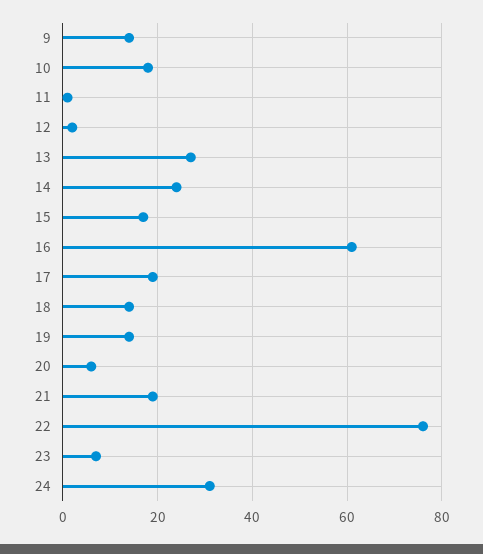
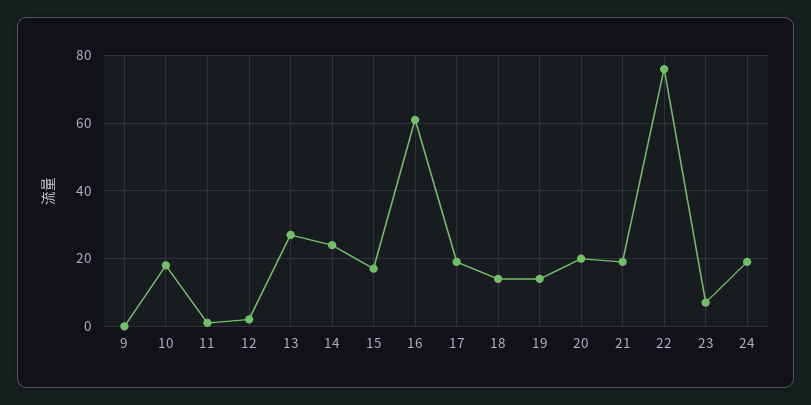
9: 15 -> 0
20: 5 -> 20
24: 30 -> 20

